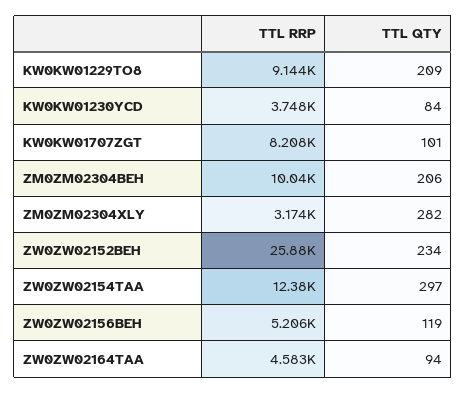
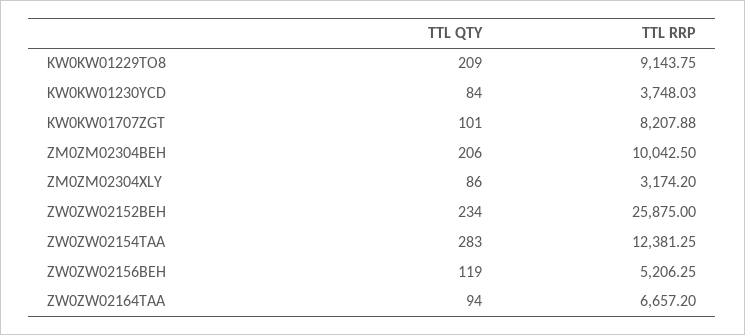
TTL QTY, ZM0ZM02304XLY: 282 -> 86
TTL QTY, ZW0ZW02154TAA: 297 -> 283
TTL RRP, ZW0ZW02164TAA: 4583 -> 6657.2

